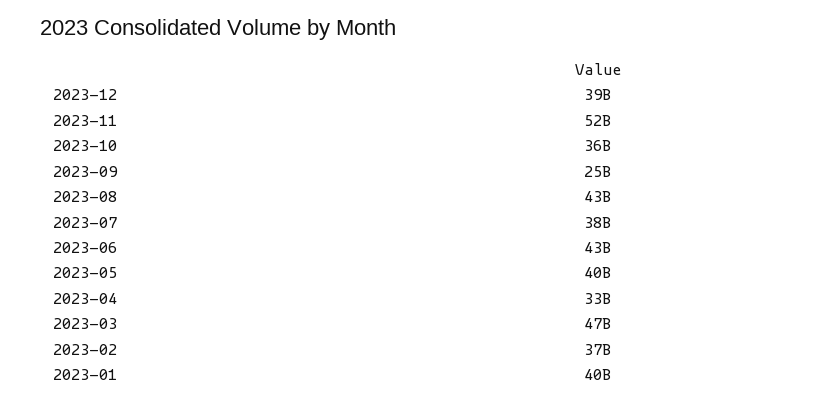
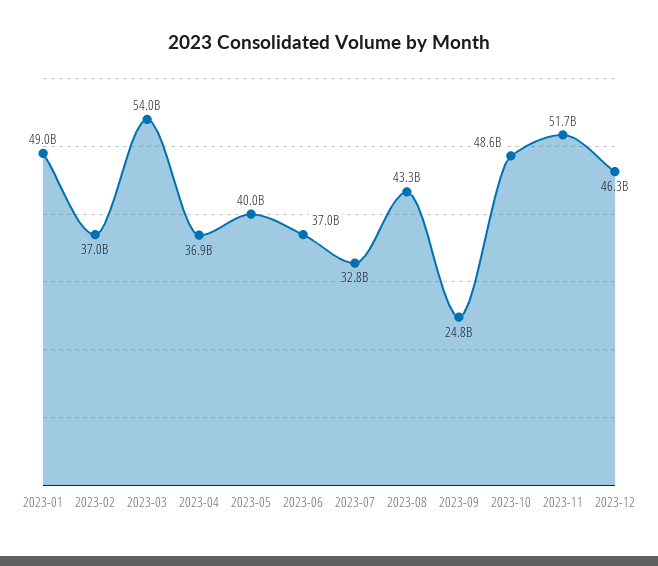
2023-12: 39000000000 -> 46300000000
2023-10: 36000000000 -> 48600000000
2023-07: 38000000000 -> 32800000000
2023-06: 43000000000 -> 37000000000
2023-04: 33000000000 -> 36900000000
2023-03: 47000000000 -> 54000000000
2023-01: 40000000000 -> 49000000000

